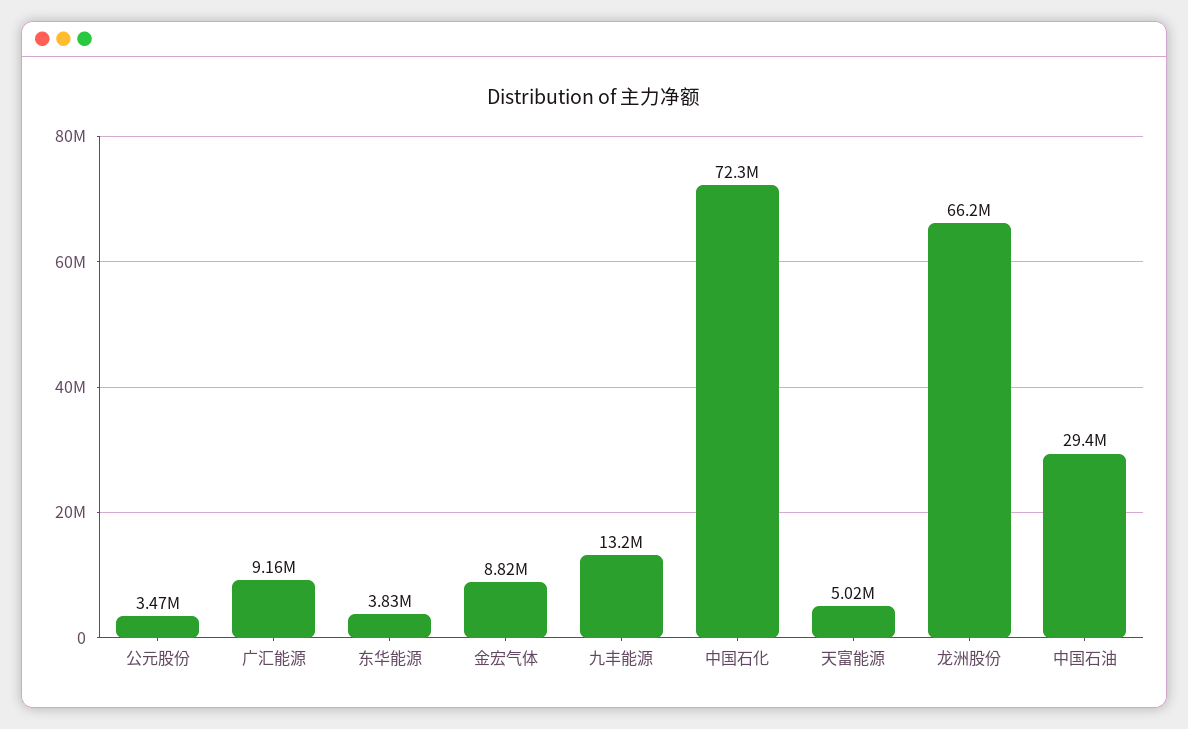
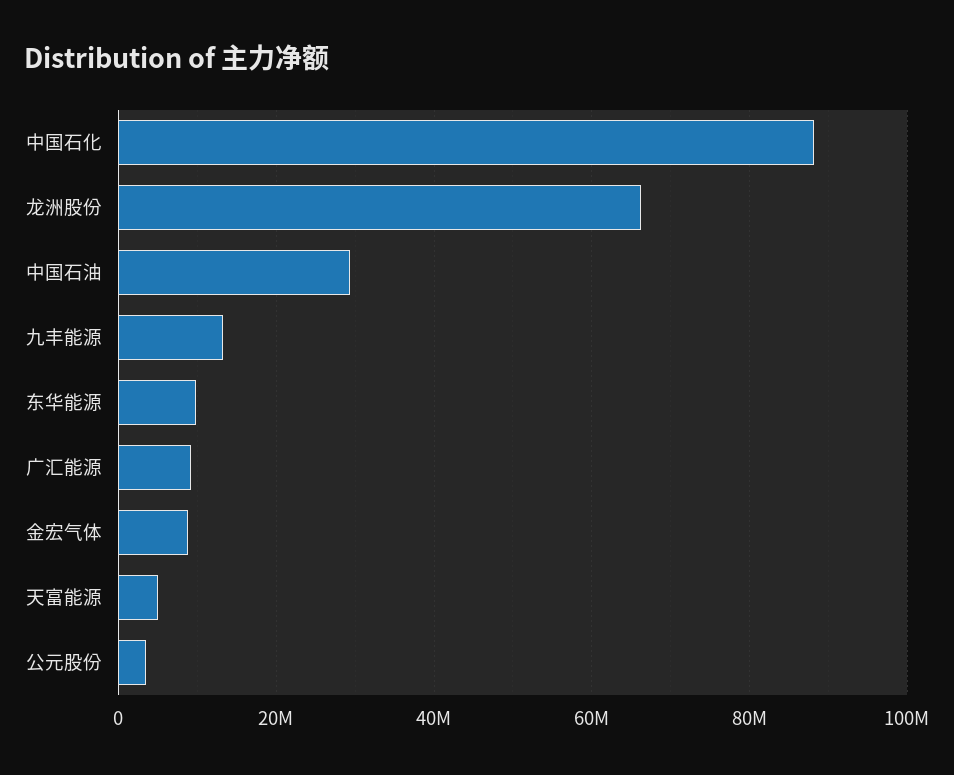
东华能源: 3830000 -> 10000000
中国石化: 72300000 -> 88000000

